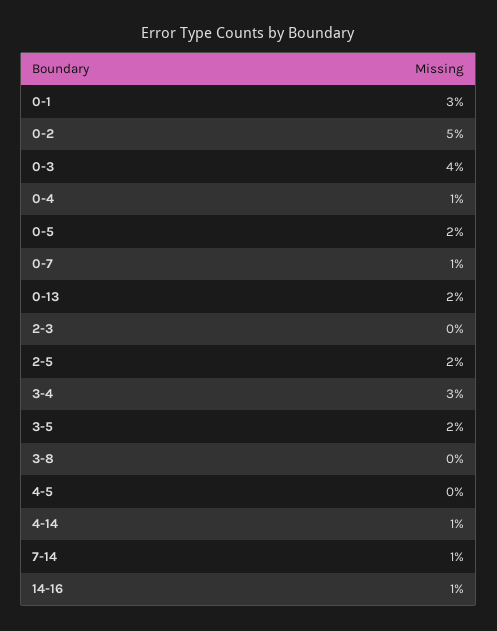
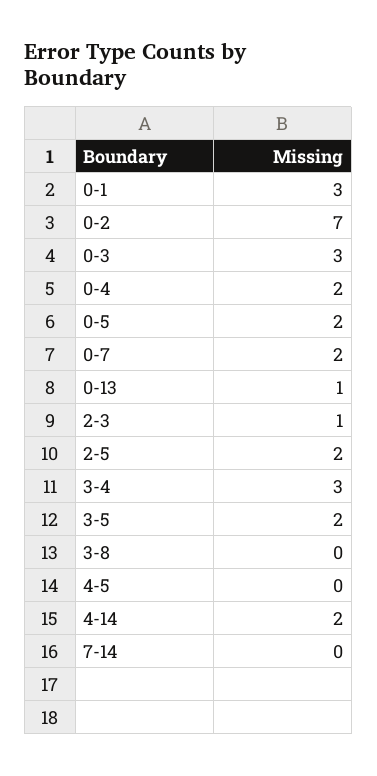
0-2: 5 -> 7
0-3: 4 -> 3
0-4: 1 -> 2
0-7: 1 -> 2
0-13: 2 -> 1
2-3: 0 -> 1
4-14: 1 -> 2
7-14: 1 -> 0
14-16: 1 -> none

